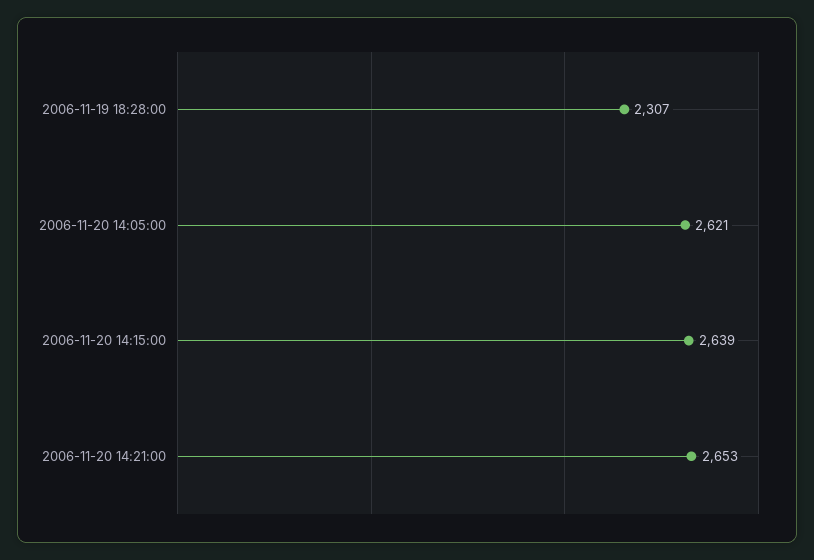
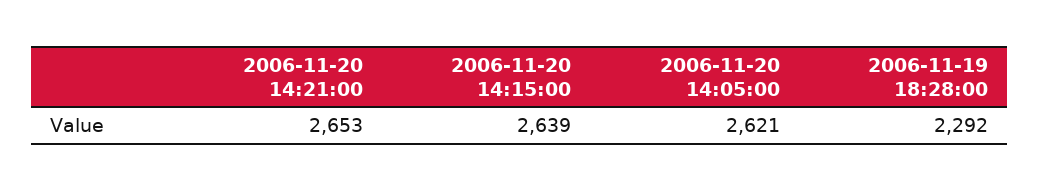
2006-11-19 18:28:00: 2307 -> 2292

